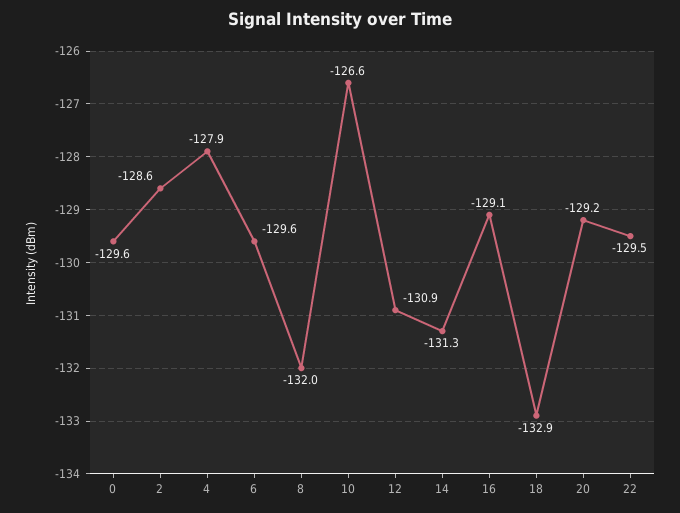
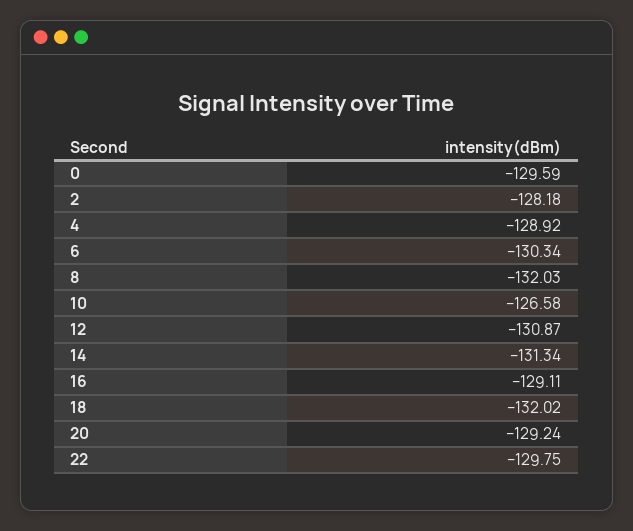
2: -128.6 -> -128.18
4: -127.9 -> -128.92
6: -129.6 -> -130.34
18: -132.9 -> -132.02
22: -129.5 -> -129.75

